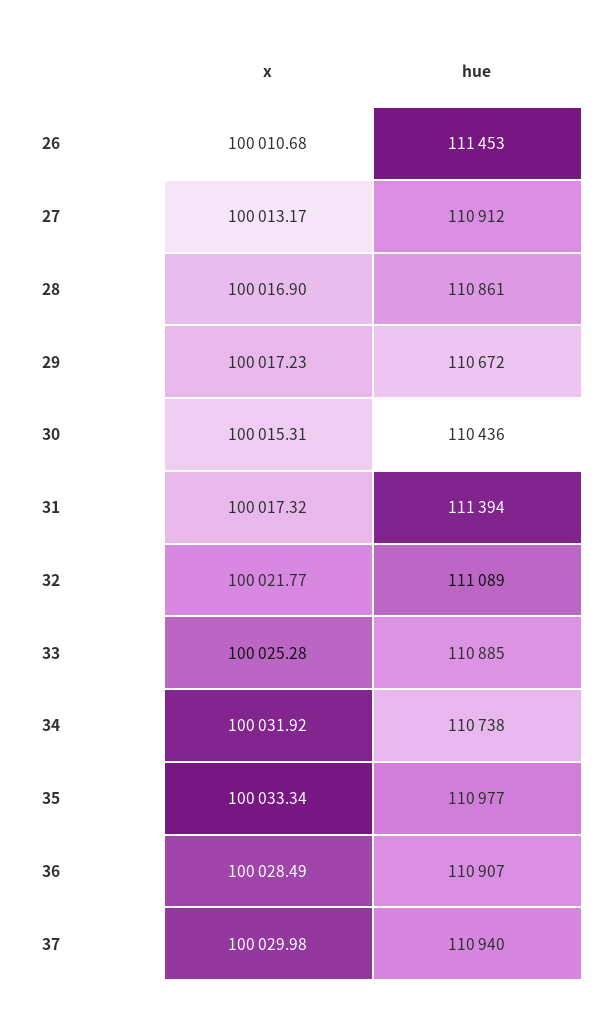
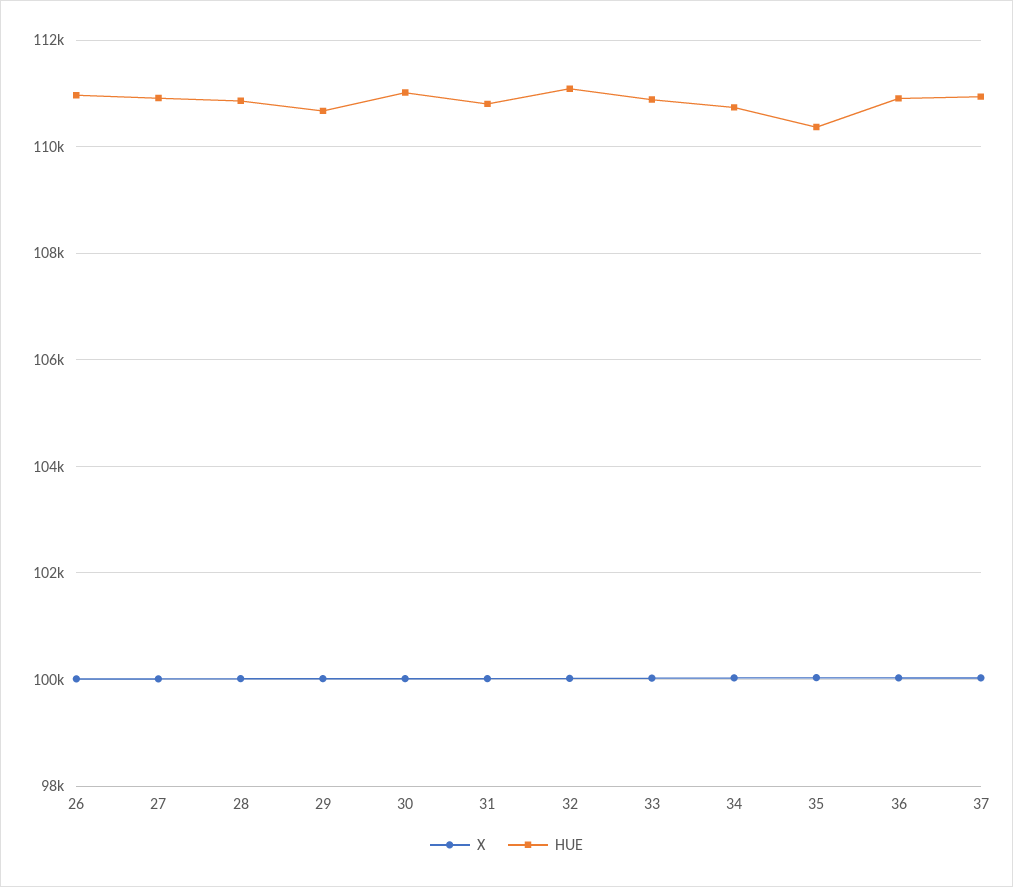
hue, 26: 111453 -> 111000
hue, 30: 110436 -> 111000
hue, 31: 111394 -> 110800
hue, 35: 110977 -> 110400

